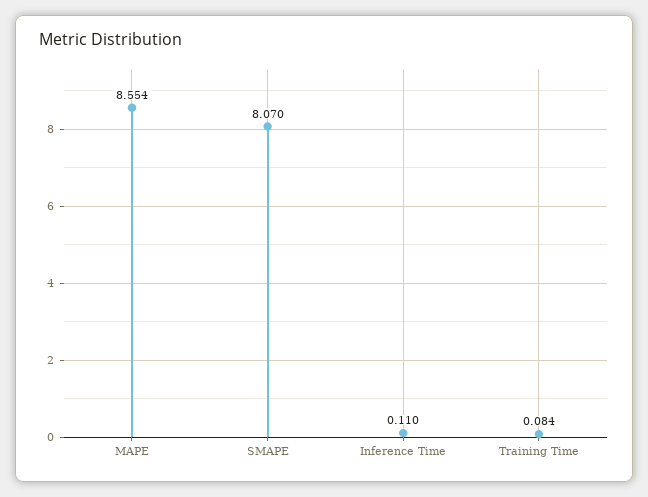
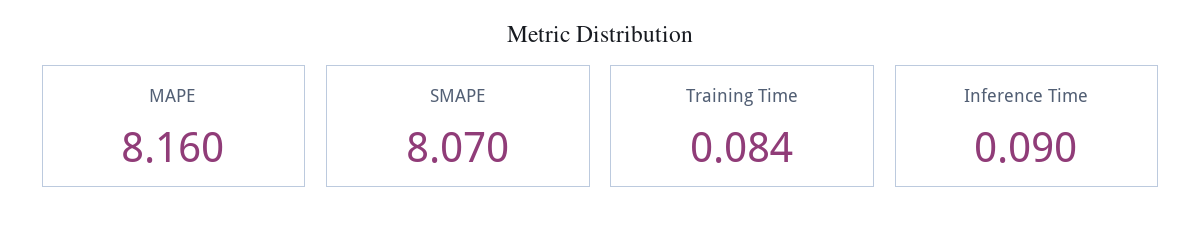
MAPE: 8.554 -> 8.16
Inference Time: 0.11 -> 0.09

